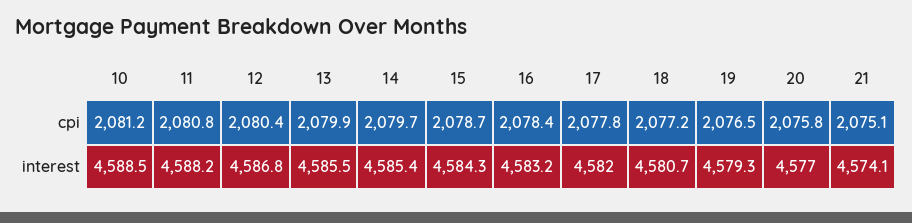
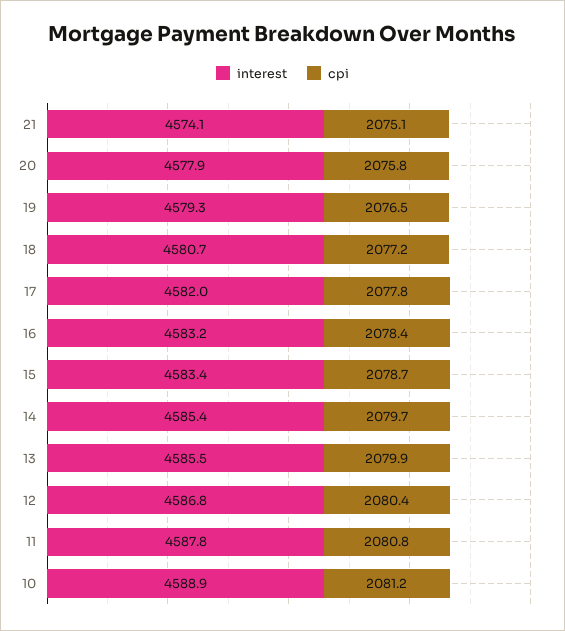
interest, 10: 4588.5 -> 4588.9
interest, 11: 4588.2 -> 4587.8
interest, 15: 4584.3 -> 4583.4
interest, 20: 4577 -> 4577.9

